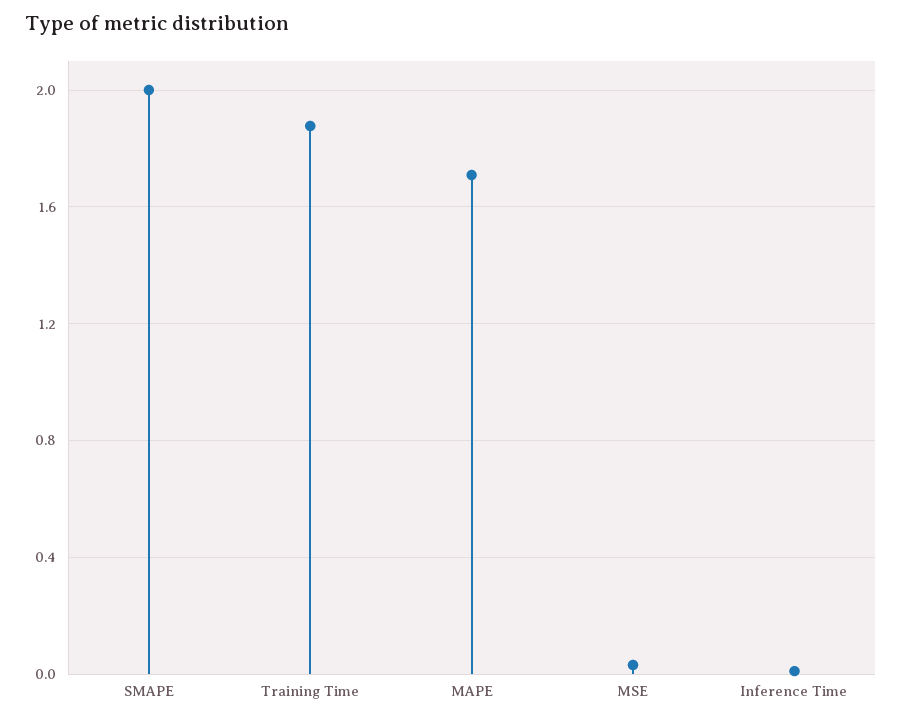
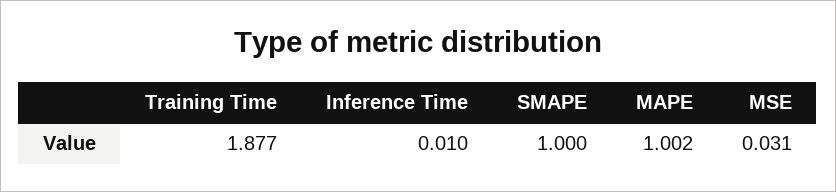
SMAPE: 2 -> 1
MAPE: 1.7 -> 1.002

